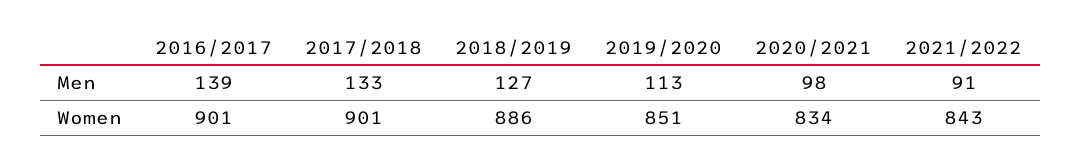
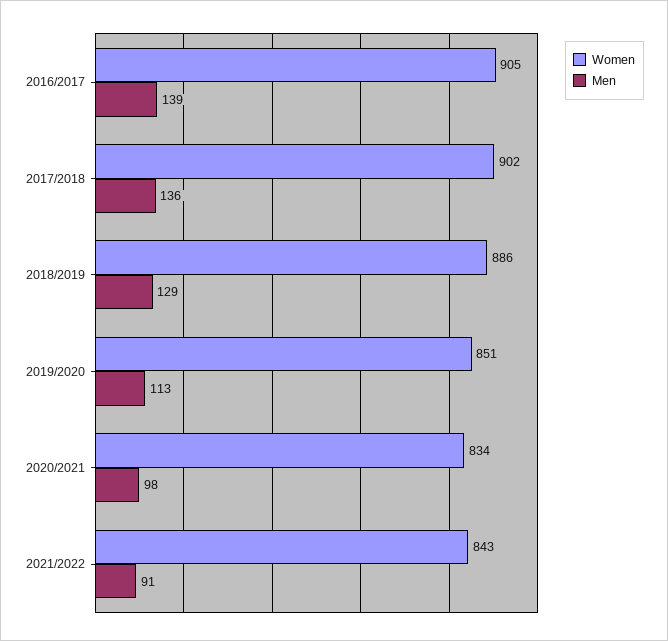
Men, 2017/2018: 133 -> 136
Men, 2018/2019: 127 -> 129
Women, 2016/2017: 901 -> 905
Women, 2017/2018: 901 -> 902

